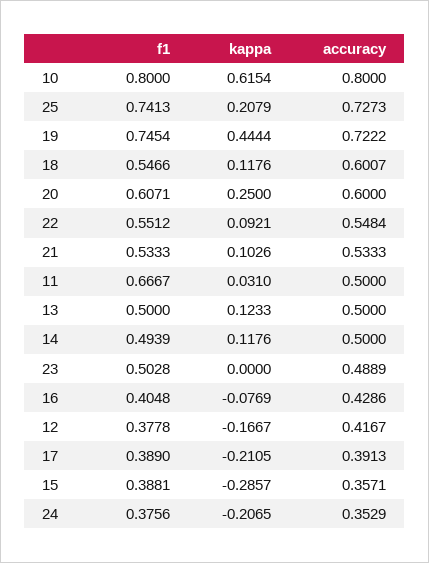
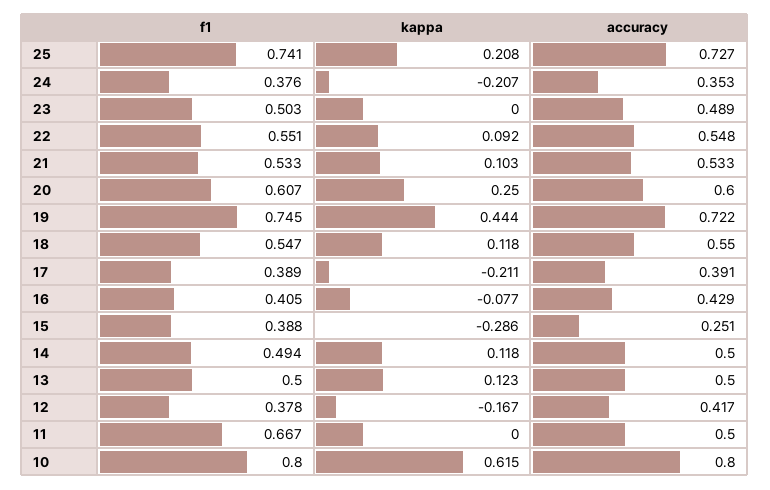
accuracy, 18: 0.6007 -> 0.55
kappa, 11: 0.031 -> 0
accuracy, 15: 0.3571 -> 0.251

